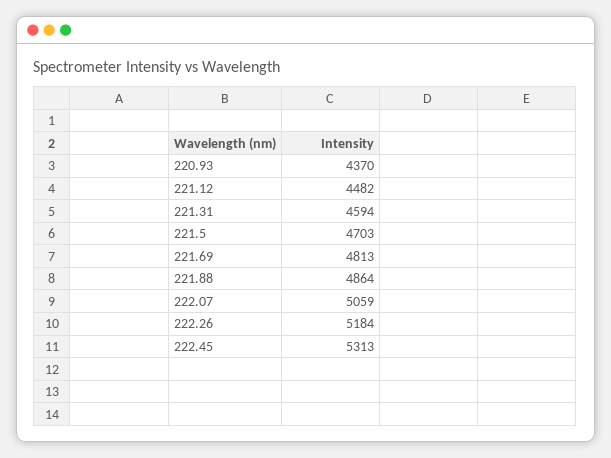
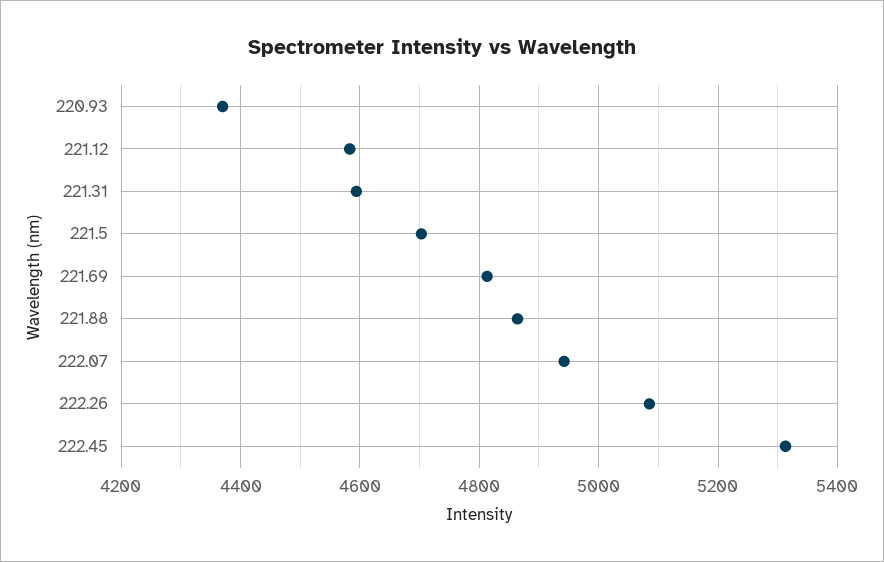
221.12: 4482 -> 4580
222.07: 5059 -> 4940
222.26: 5184 -> 5080

